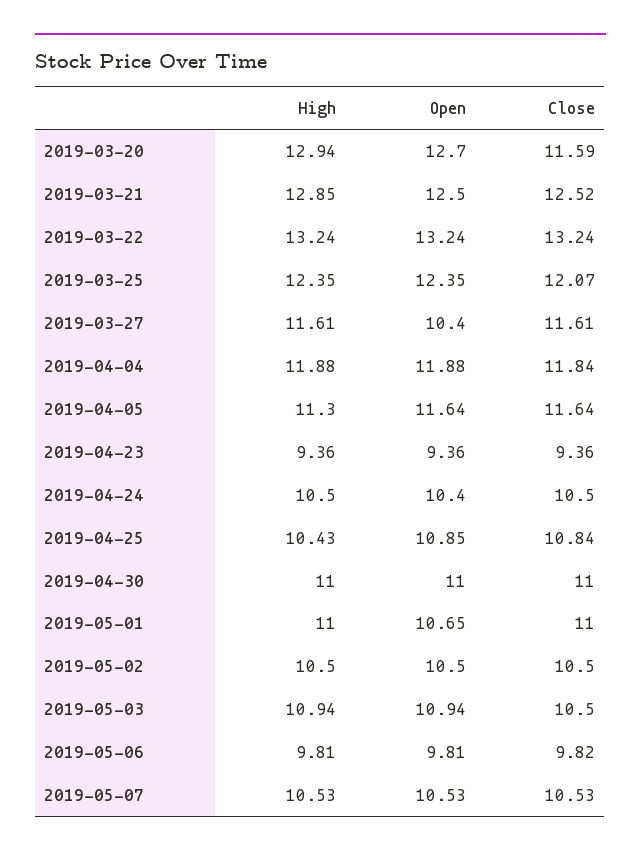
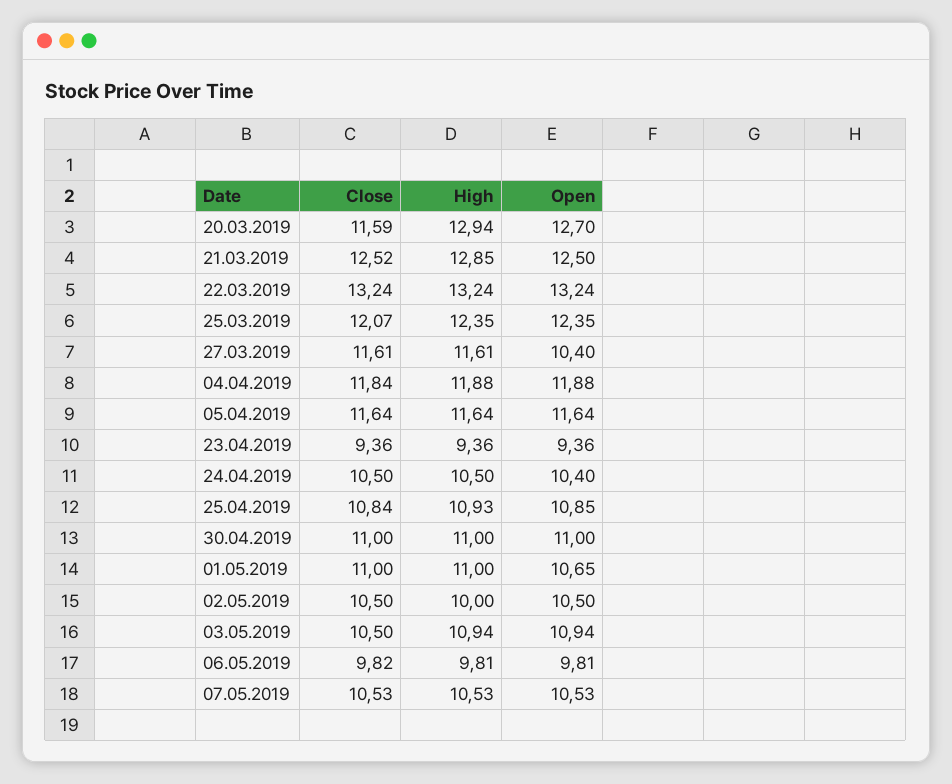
High, 2019-04-05: 11.3 -> 11.64
High, 2019-04-25: 10.43 -> 10.93
High, 2019-05-02: 10.5 -> 10

